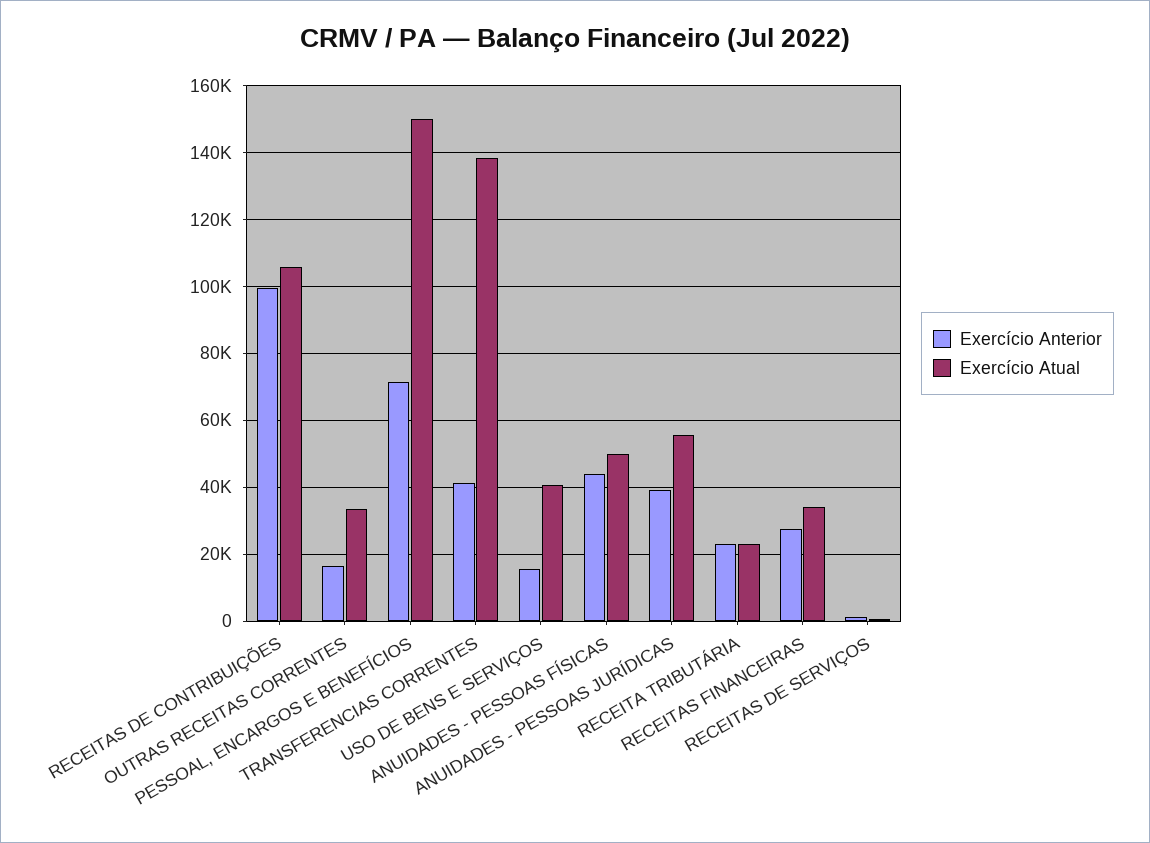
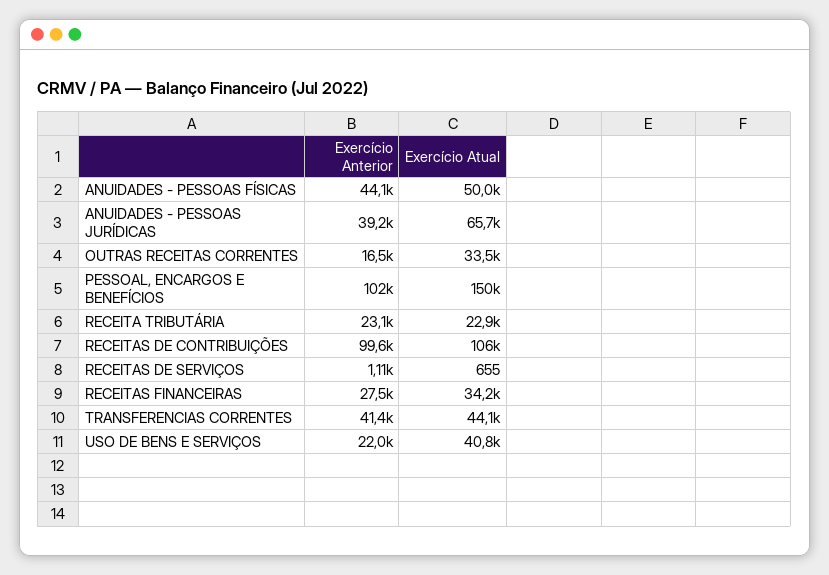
Exercício Anterior, PESSOAL, ENCARGOS E BENEFÍCIOS: 72000 -> 102000
Exercício Atual, TRANSFERENCIAS CORRENTES: 138000 -> 44100
Exercício Anterior, USO DE BENS E SERVIÇOS: 16000 -> 22000
Exercício Atual, ANUIDADES - PESSOAS JURÍDICAS: 56000 -> 65700

